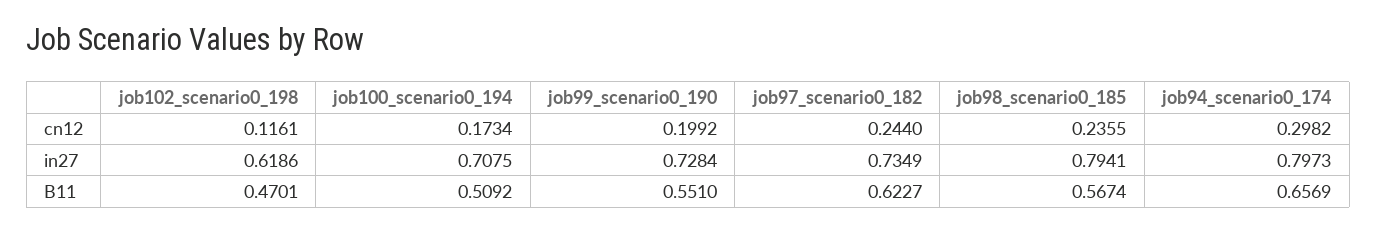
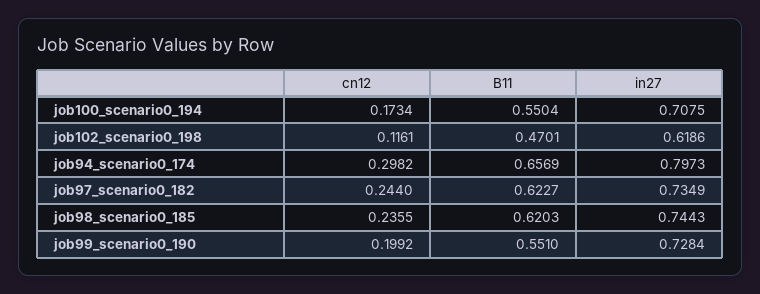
job98_scenario0_185, in27: 0.7941 -> 0.7443
job100_scenario0_194, B11: 0.5092 -> 0.5504
job98_scenario0_185, B11: 0.5674 -> 0.6203

